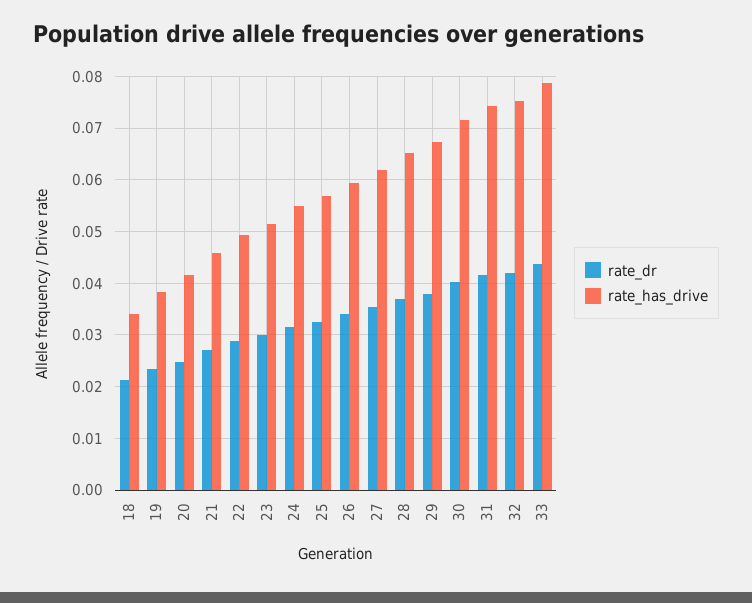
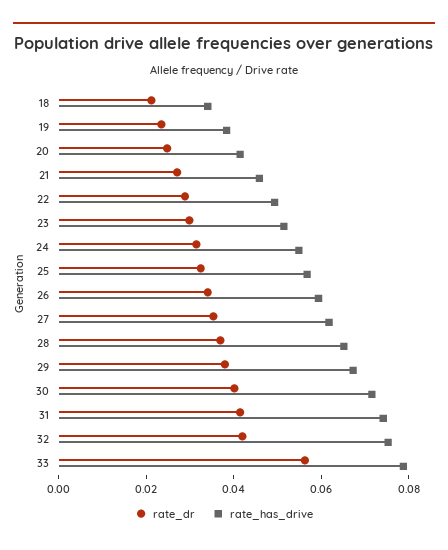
rate_dr, 33: 0.044 -> 0.055

